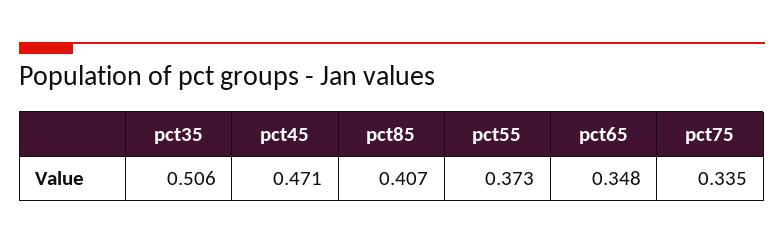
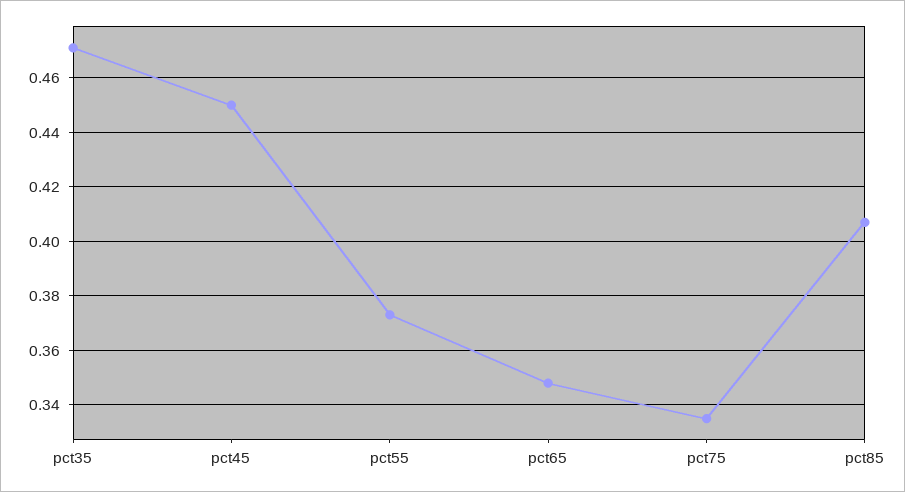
pct35: 0.506 -> 0.47
pct45: 0.471 -> 0.45

